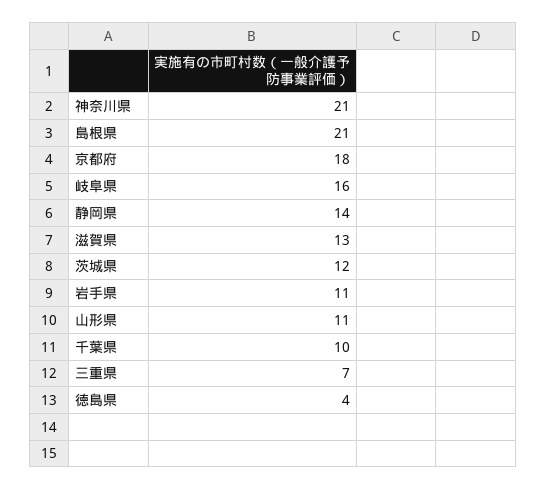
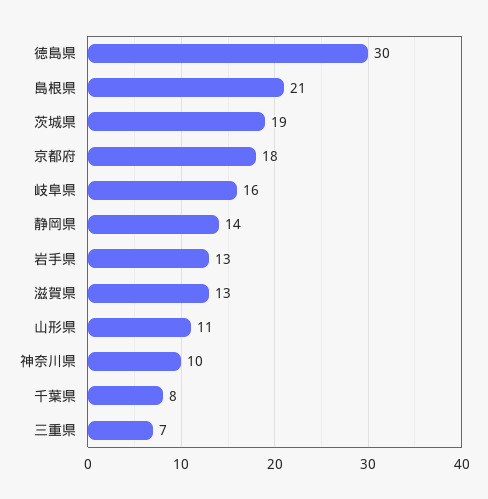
神奈川県: 21 -> 10
茨城県: 12 -> 19
岩手県: 11 -> 13
千葉県: 10 -> 8
徳島県: 4 -> 30

